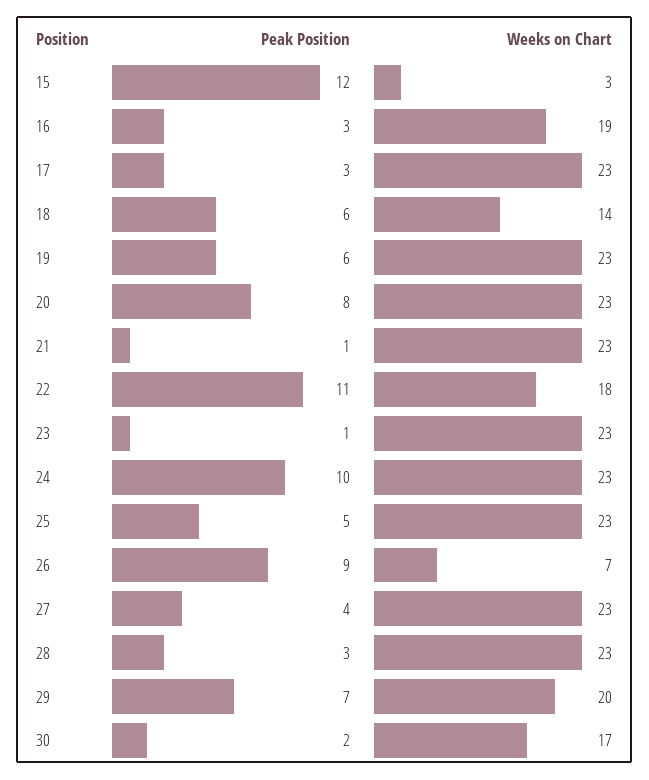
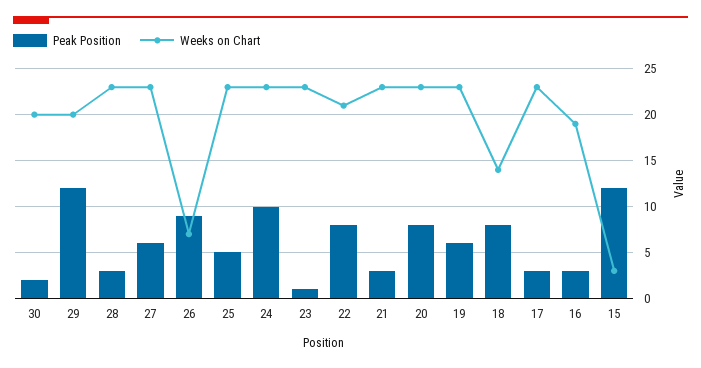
Peak Position, 18: 6 -> 8
Peak Position, 21: 1 -> 3
Peak Position, 22: 11 -> 8
Weeks on Chart, 22: 18 -> 21
Peak Position, 27: 4 -> 6
Peak Position, 29: 7 -> 12
Weeks on Chart, 30: 17 -> 20

